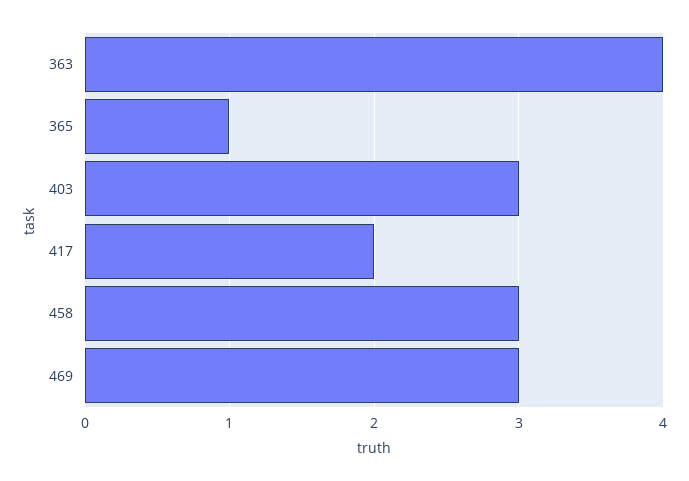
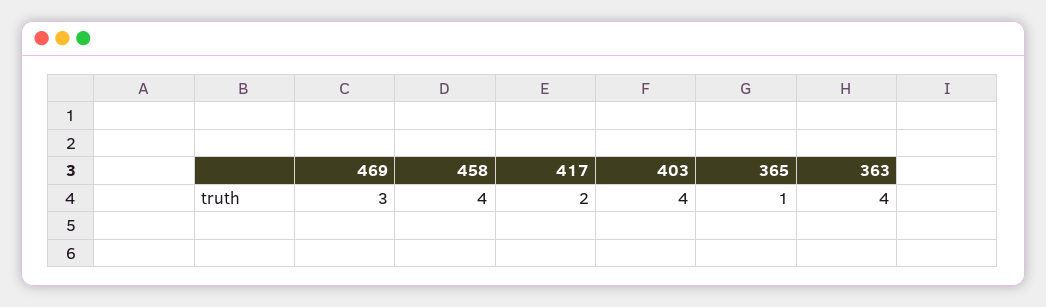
403: 3 -> 4
458: 3 -> 4

